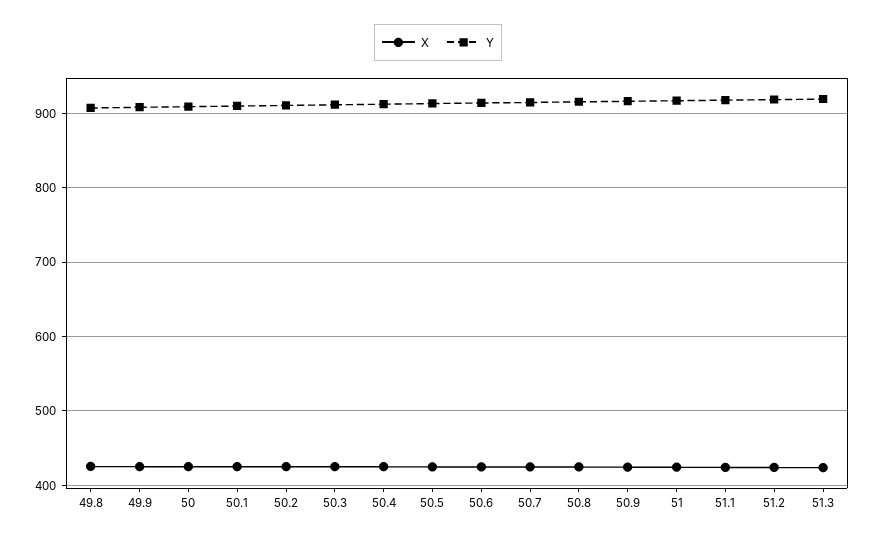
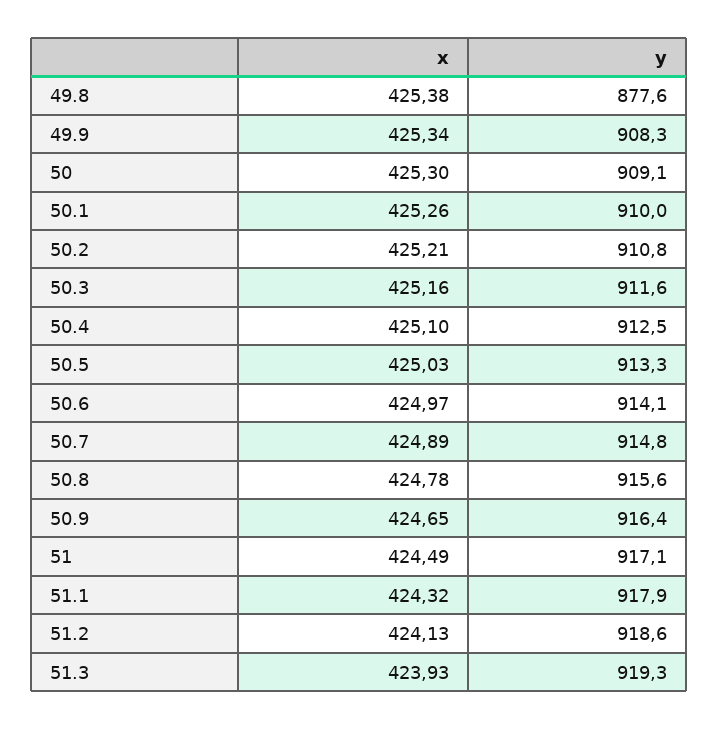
Y, 49.8: 910 -> 877.6

